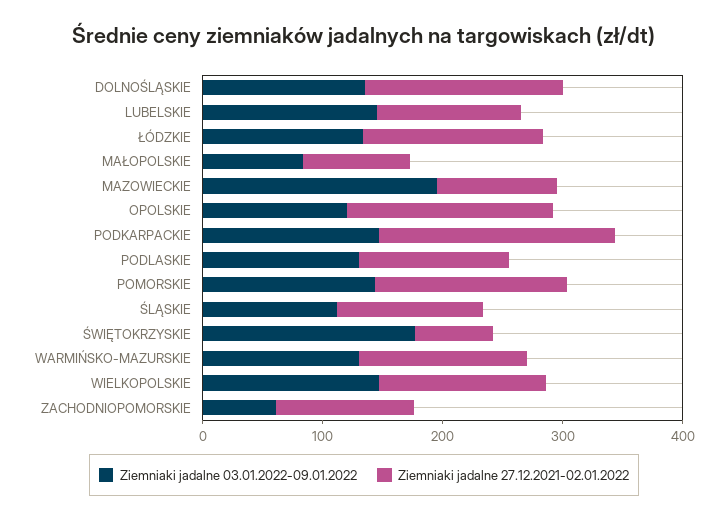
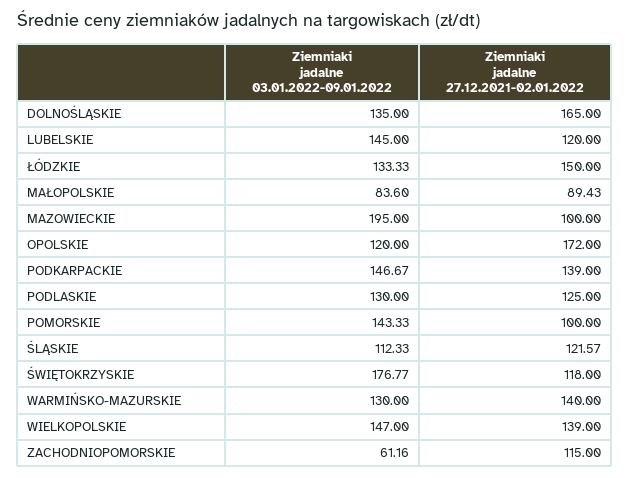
Ziemniaki jadalne 27.12.2021-02.01.2022, PODKARPACKIE: 200 -> 139
Ziemniaki jadalne 27.12.2021-02.01.2022, POMORSKIE: 160 -> 100
Ziemniaki jadalne 27.12.2021-02.01.2022, ŚWIĘTOKRZYSKIE: 60 -> 118

